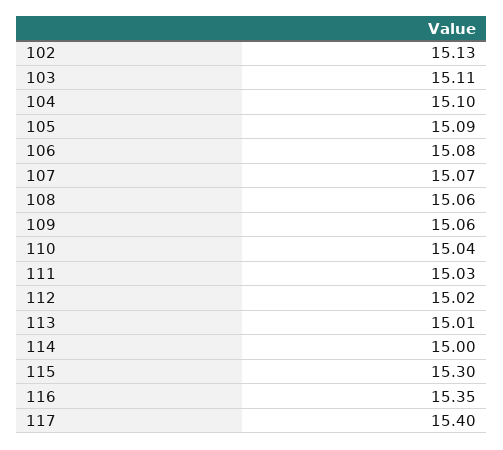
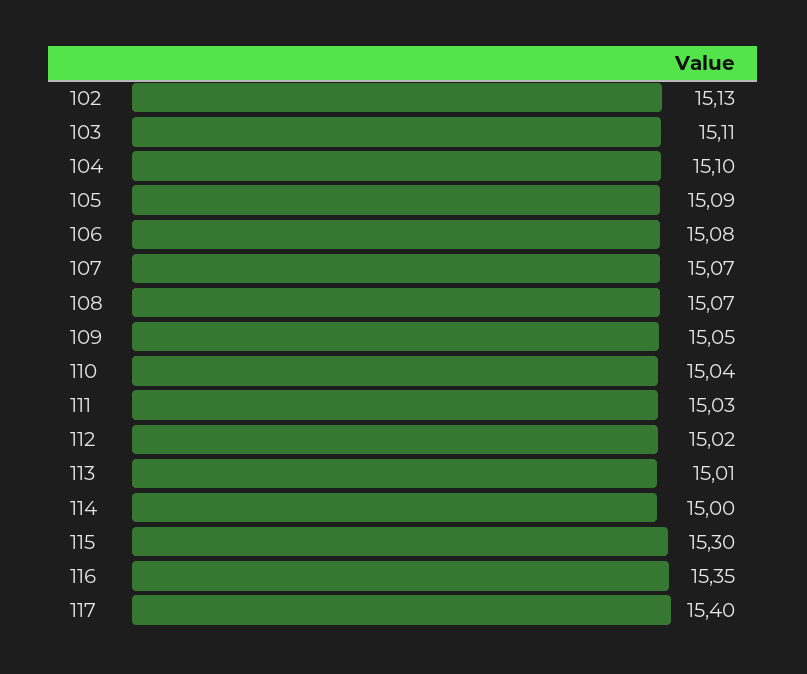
108: 15.06 -> 15.07
109: 15.06 -> 15.05

